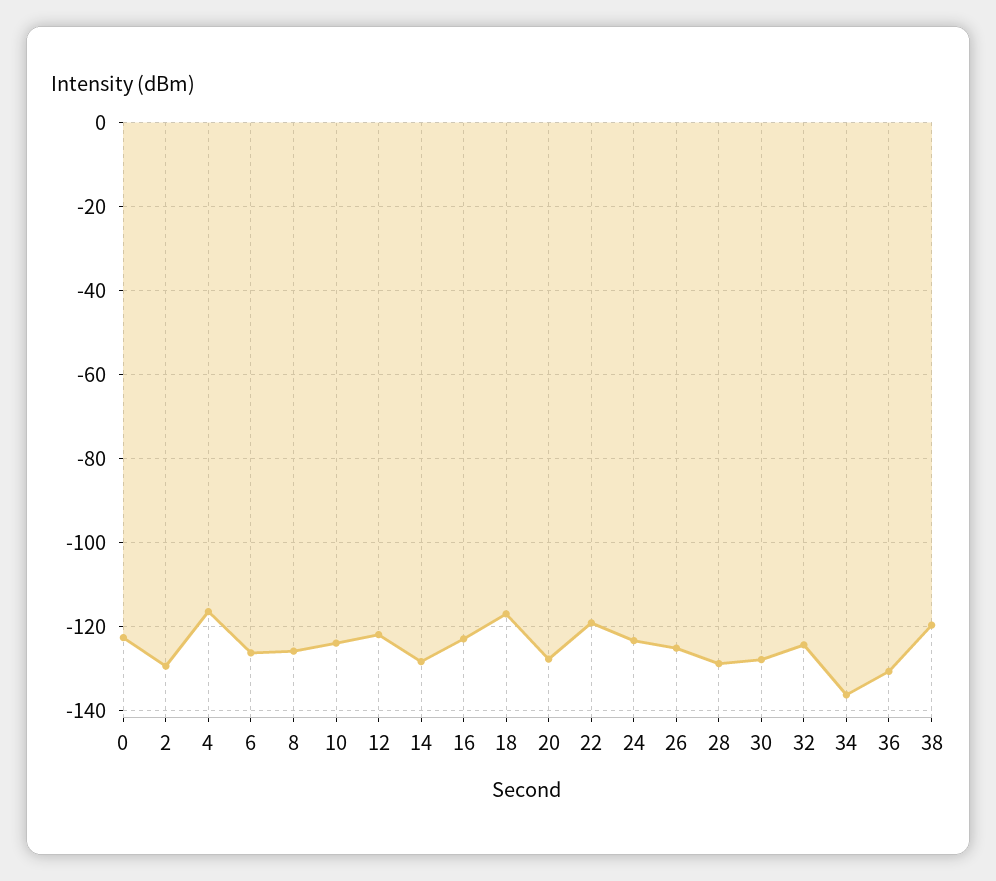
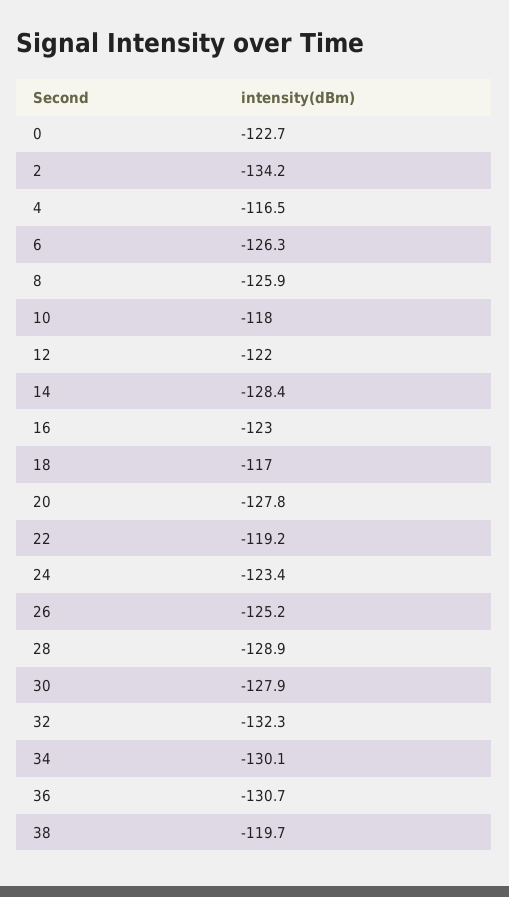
2: -130 -> -134.2
10: -124 -> -118
32: -124 -> -132.3
34: -136 -> -130.1

